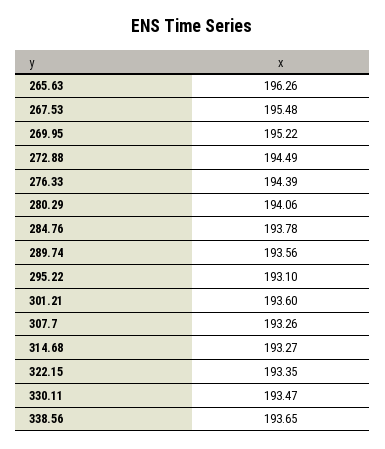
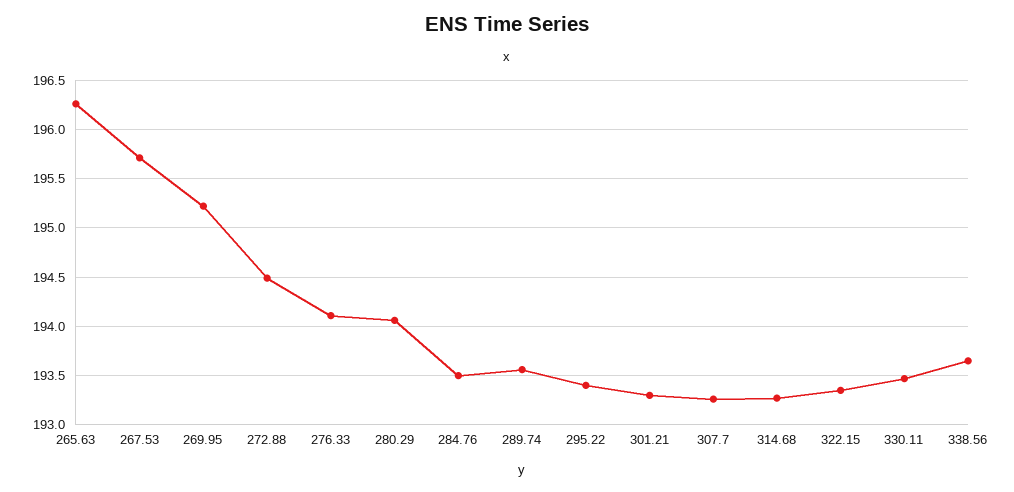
267.53: 195.48 -> 195.7
276.33: 194.39 -> 194.1
284.76: 193.78 -> 193.5
295.22: 193.1 -> 193.4
301.21: 193.6 -> 193.3

